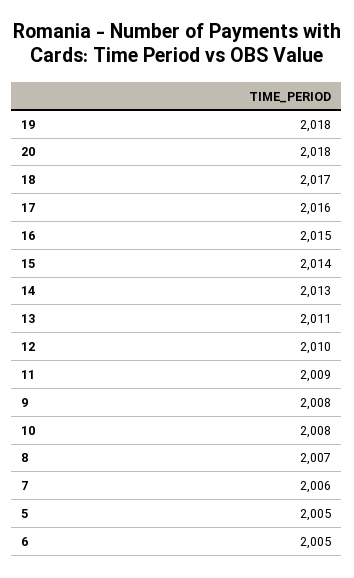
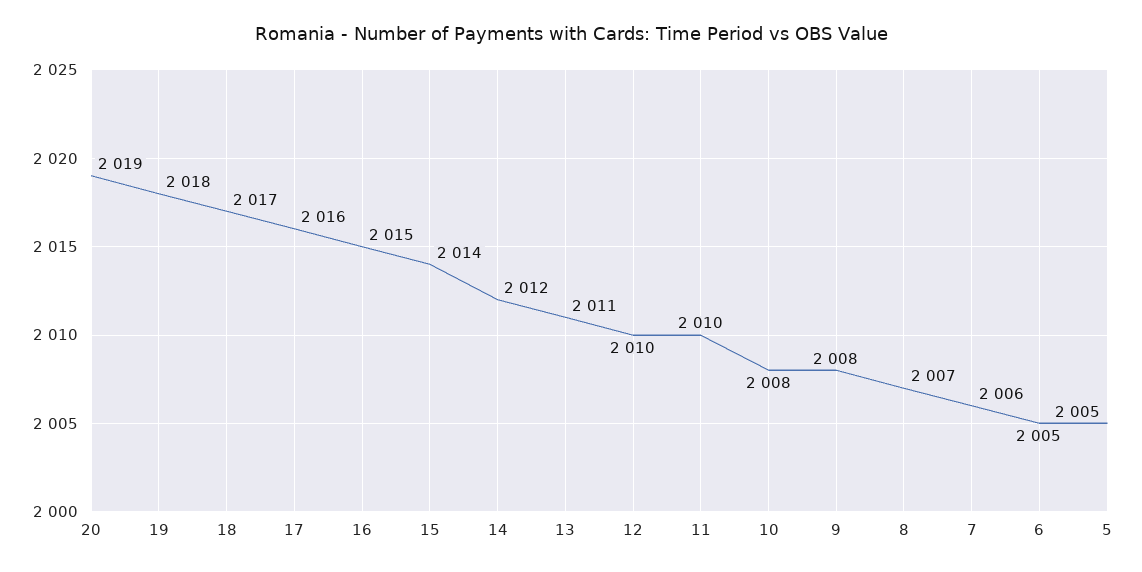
20: 2018 -> 2019
14: 2013 -> 2012
11: 2009 -> 2010

